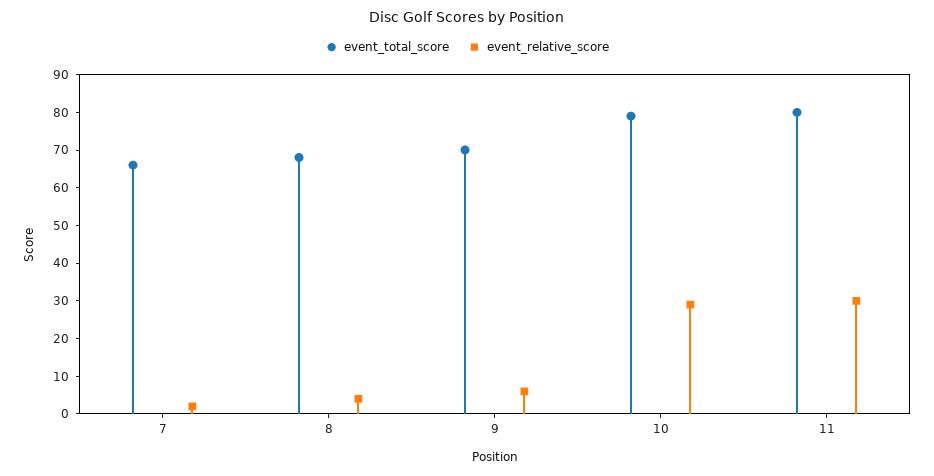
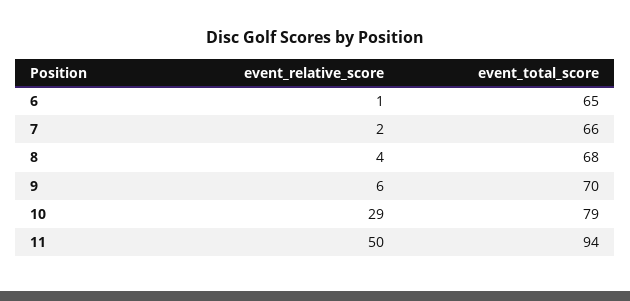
event_total_score, 11: 80 -> 94
event_relative_score, 11: 30 -> 50
event_relative_score, 6: none -> 1
event_total_score, 6: none -> 65

